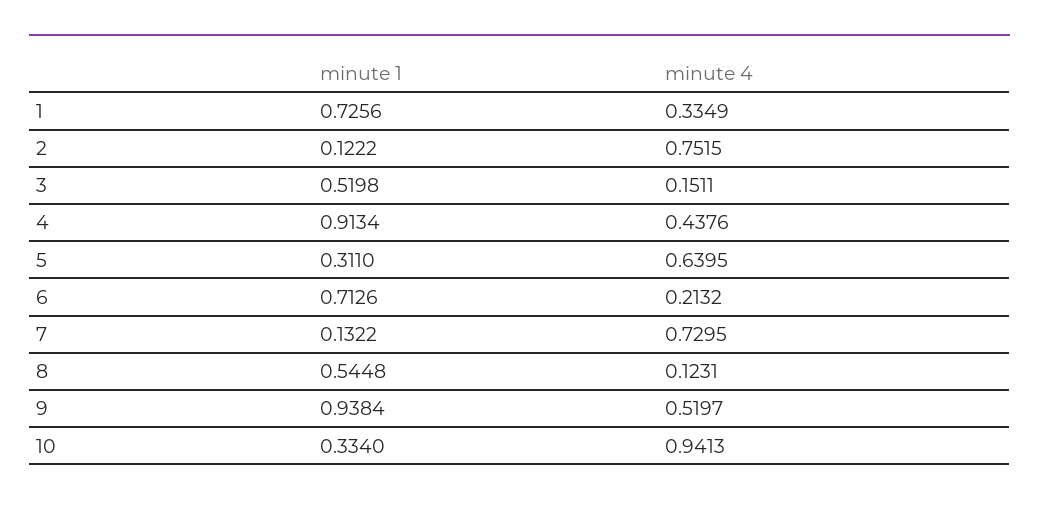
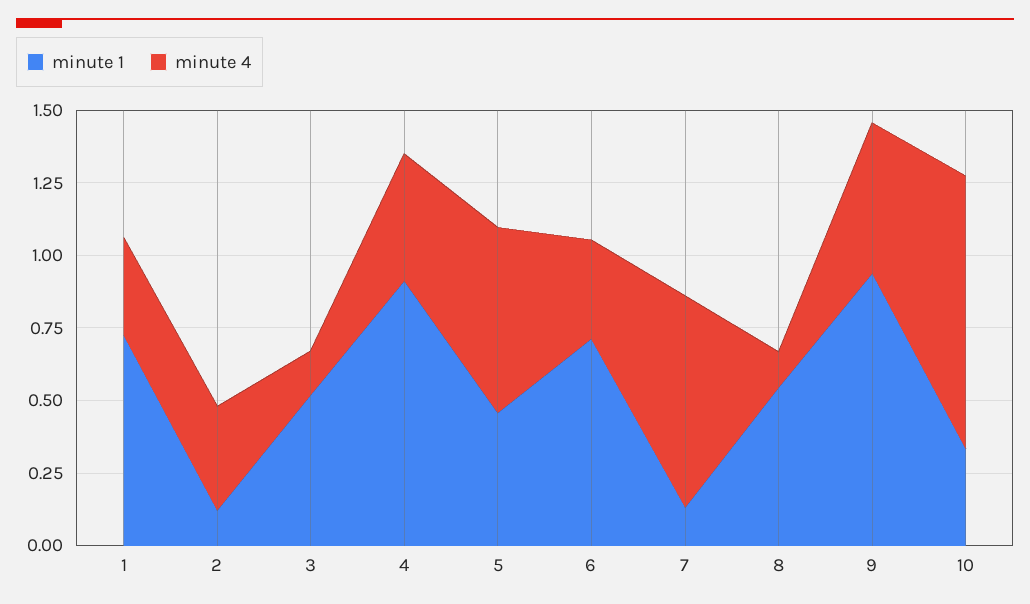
minute 4, 2: 0.7515 -> 0.35
minute 1, 5: 0.311 -> 0.45
minute 4, 6: 0.2132 -> 0.35

